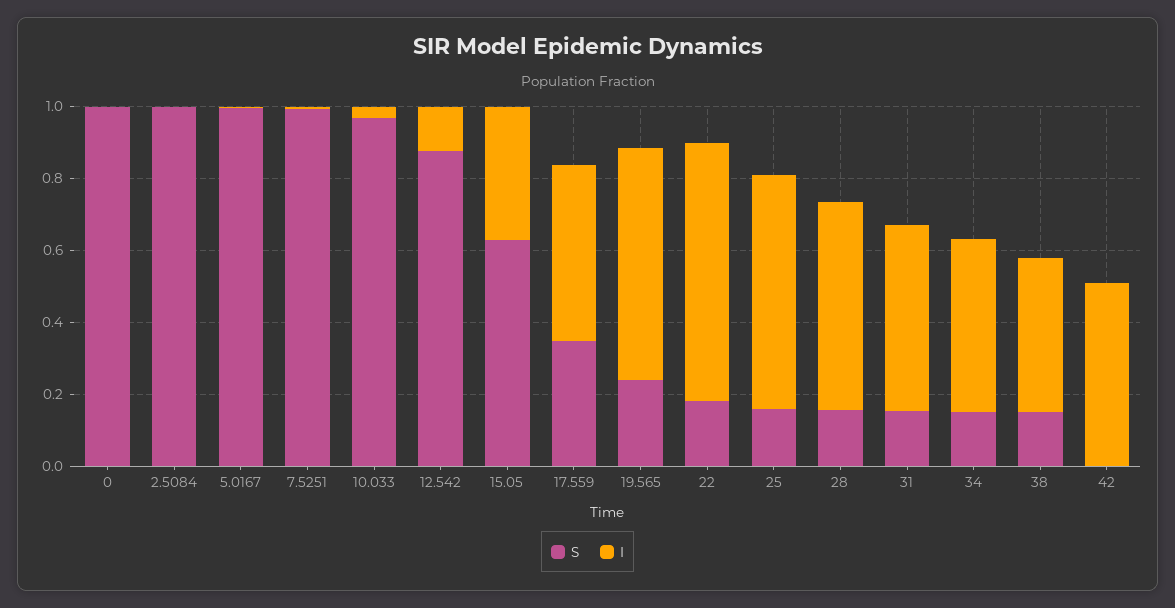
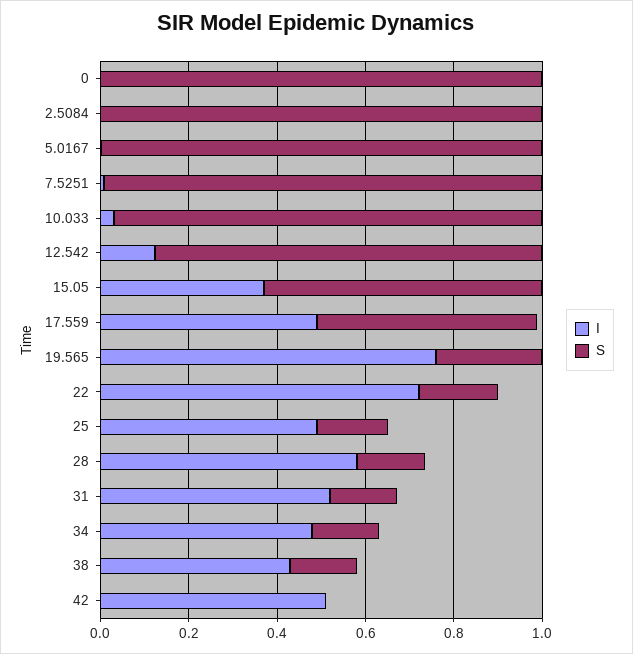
S, 17.559: 0.35 -> 0.5
I, 19.565: 0.65 -> 0.75
I, 25: 0.65 -> 0.5

